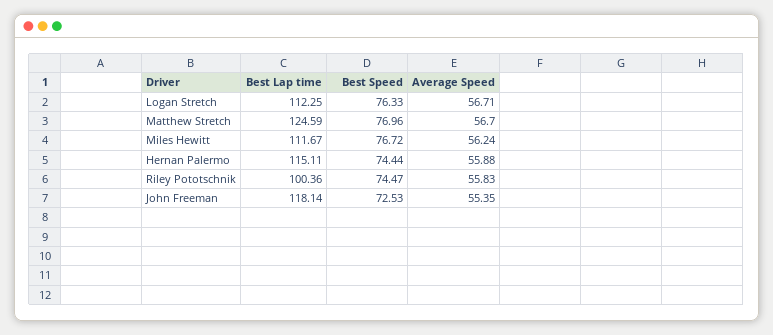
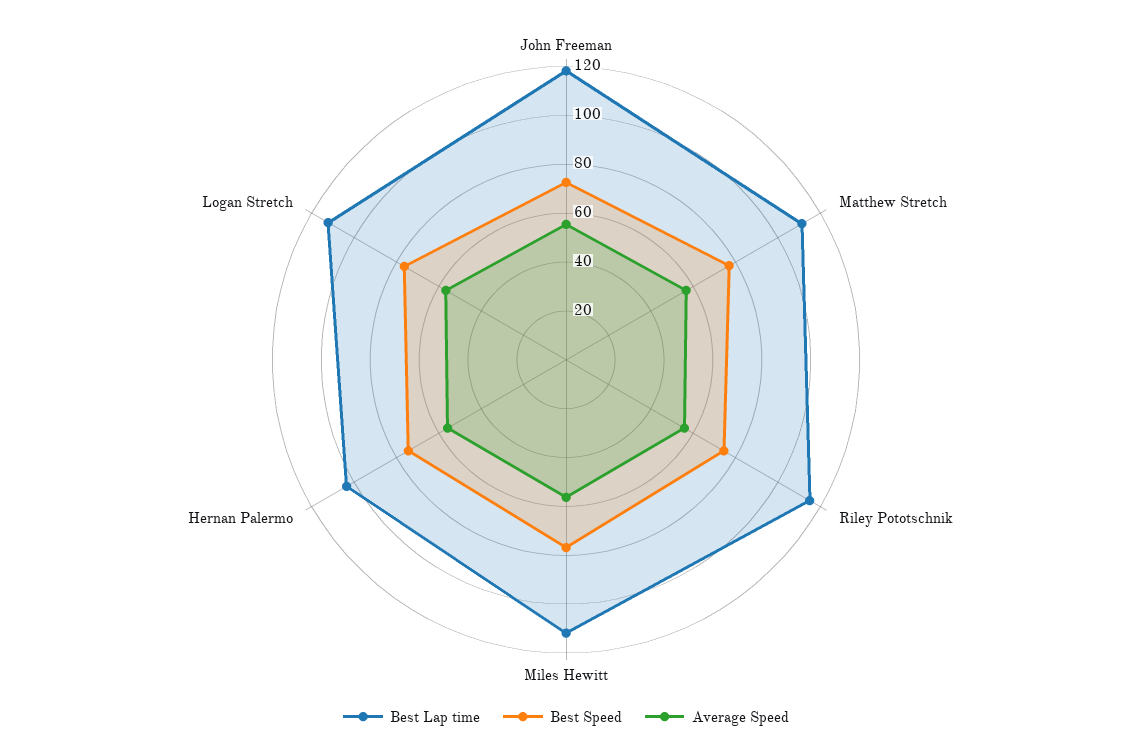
Best Lap time, Matthew Stretch: 124.59 -> 110
Best Lap time, Hernan Palermo: 115.11 -> 105
Best Lap time, Riley Pototschnik: 100.36 -> 115

